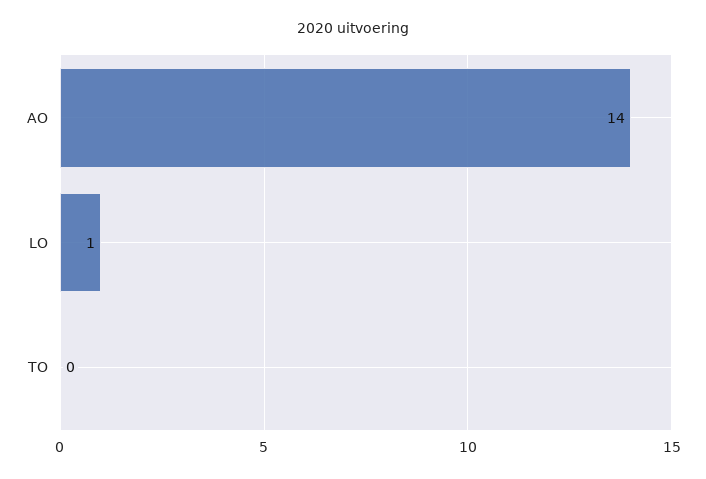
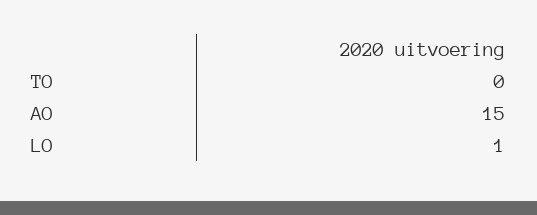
AO: 14 -> 15

